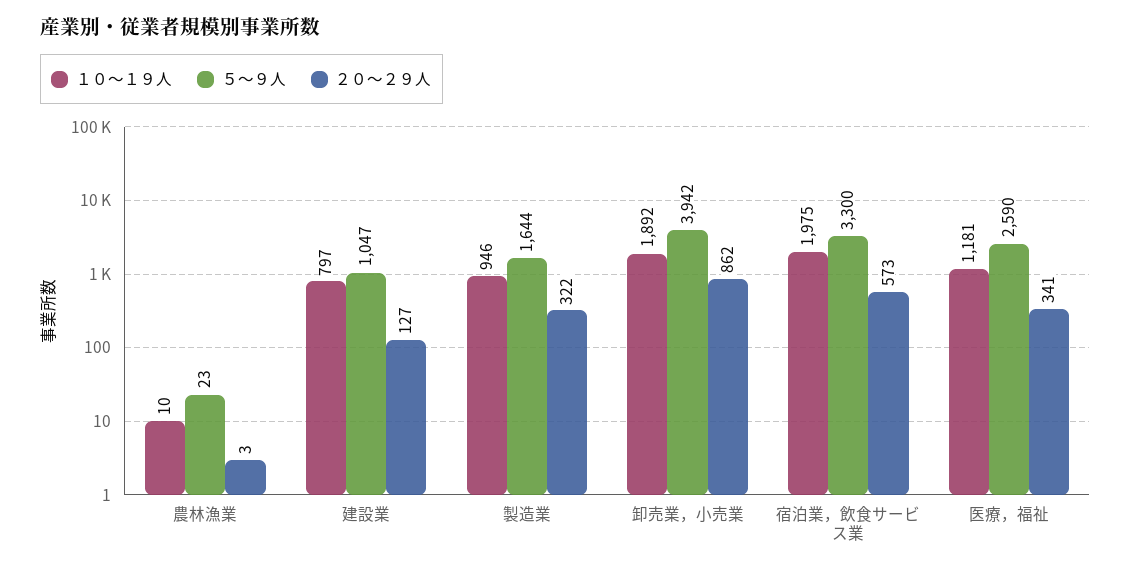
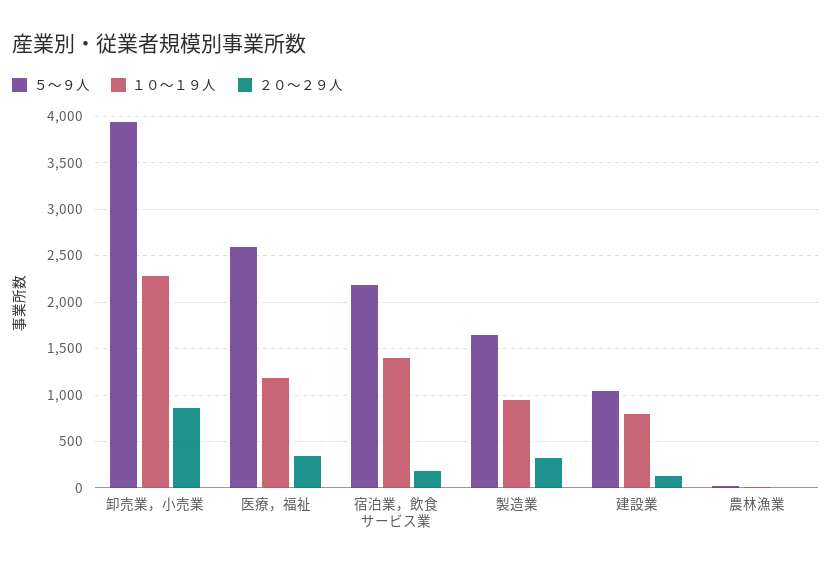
１０～１９人, 卸売業，小売業: 1892 -> 2300
１０～１９人, 宿泊業，飲食サービス業: 1975 -> 1400
５～９人, 宿泊業，飲食サービス業: 3300 -> 2200
２０～２９人, 宿泊業，飲食サービス業: 573 -> 200

